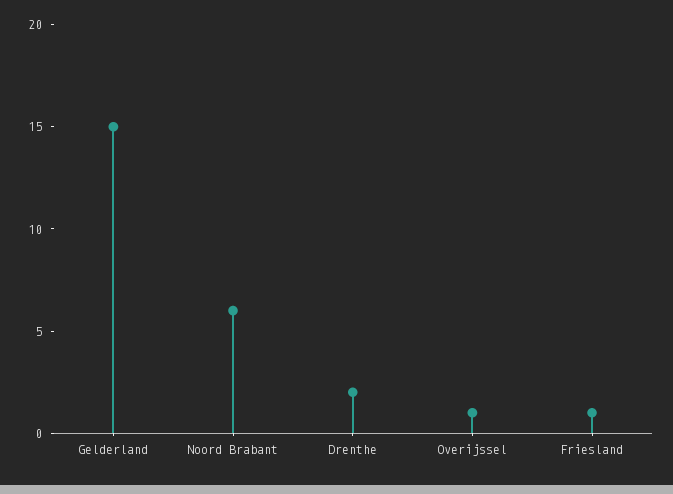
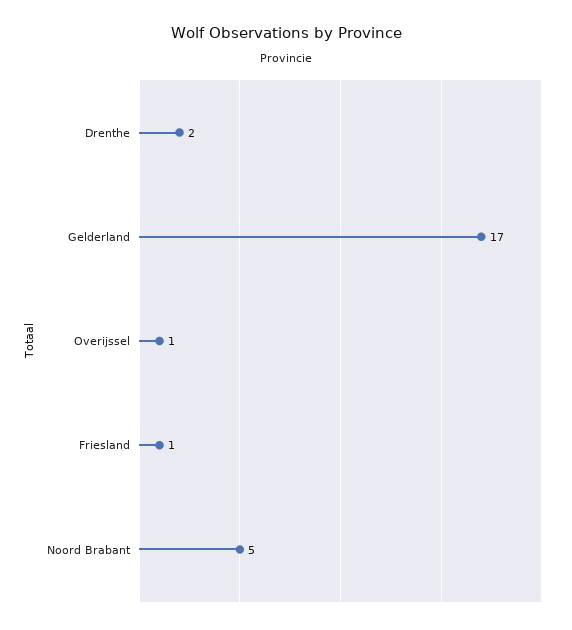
Gelderland: 15 -> 17
Noord Brabant: 6 -> 5

